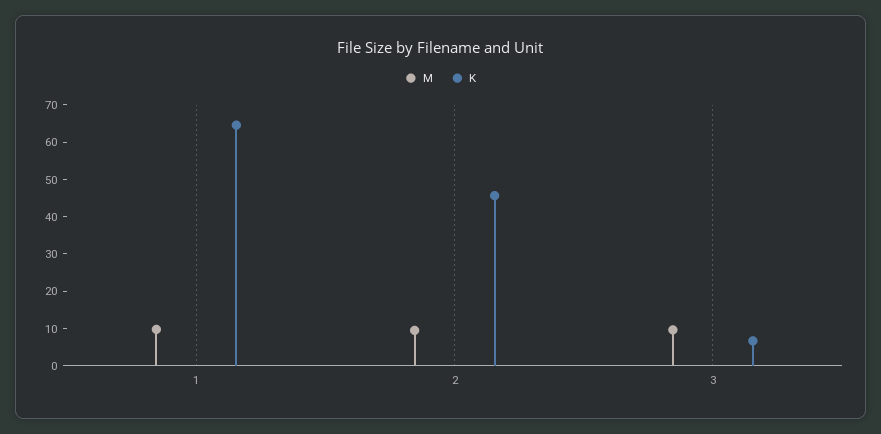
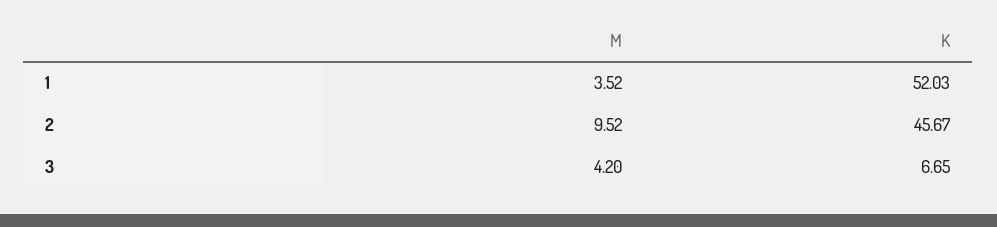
M, 1: 10 -> 3.52
K, 1: 65 -> 52.03
M, 3: 10 -> 4.2

